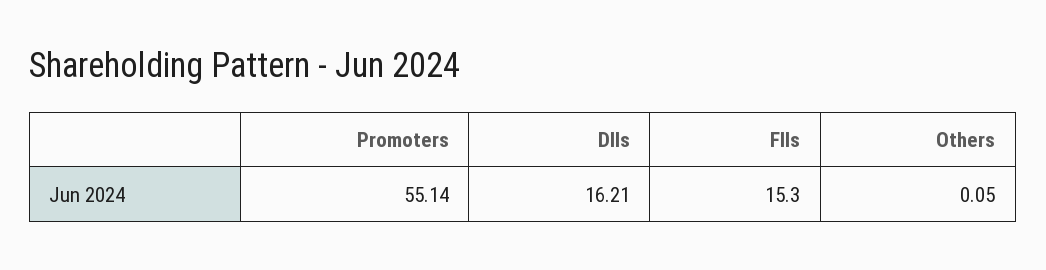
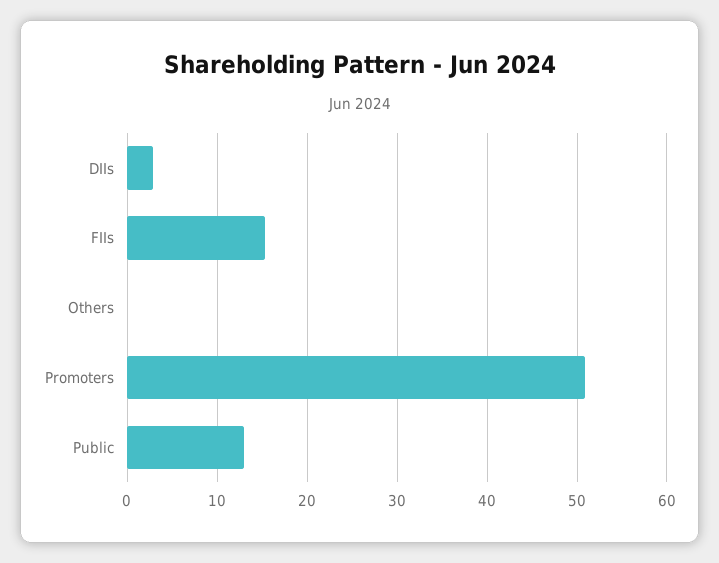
Promoters: 55.14 -> 51
DIIs: 16.21 -> 3
Public: none -> 13

